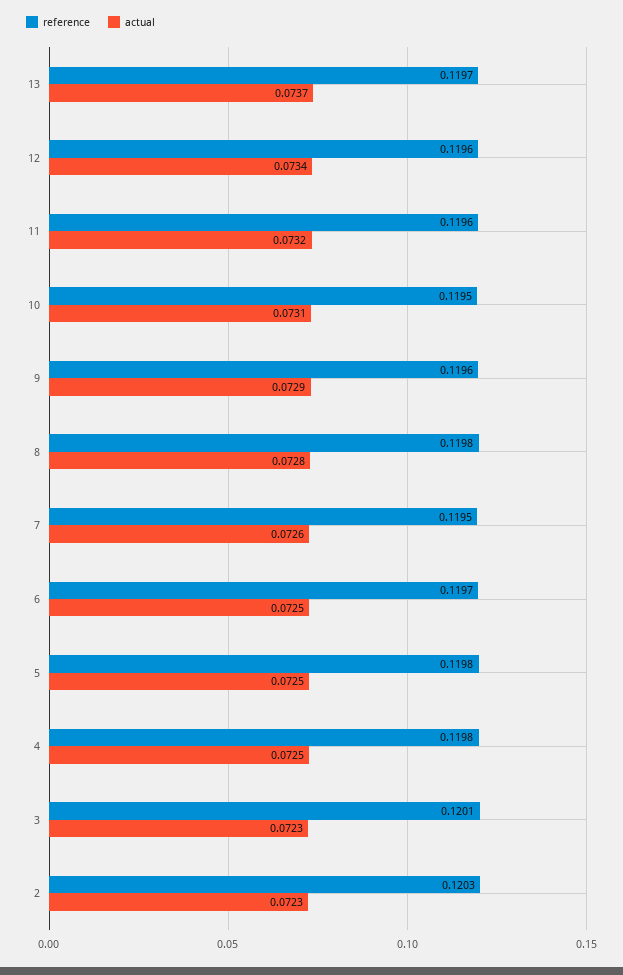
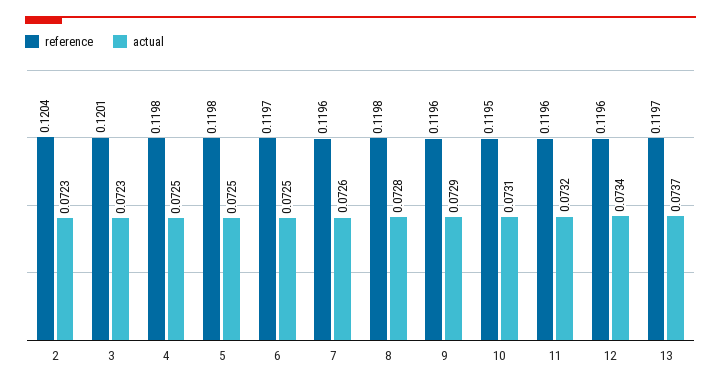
reference, 7: 0.1195 -> 0.1196
reference, 2: 0.1203 -> 0.1204

